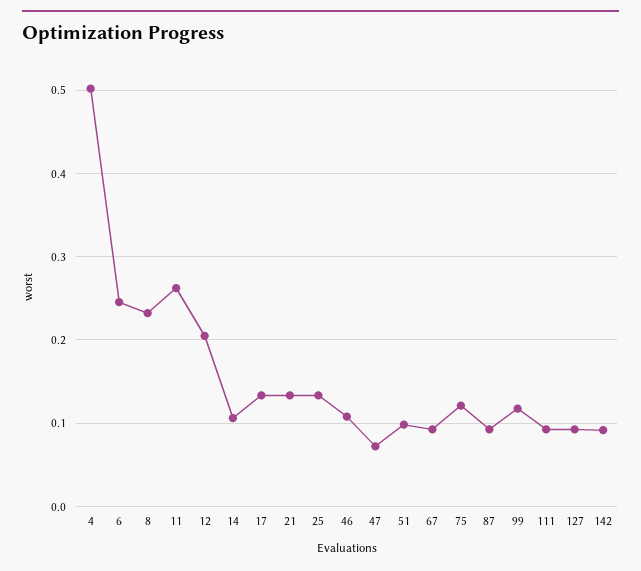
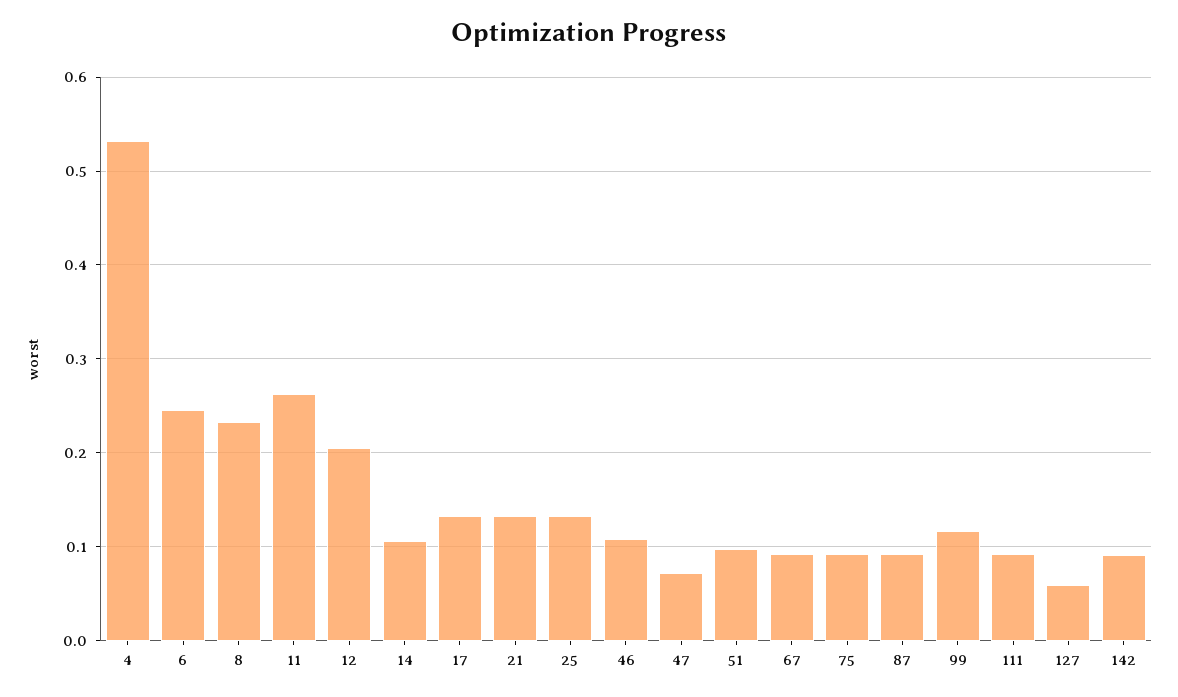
4: 0.5 -> 0.53
75: 0.12 -> 0.09
127: 0.09 -> 0.06

